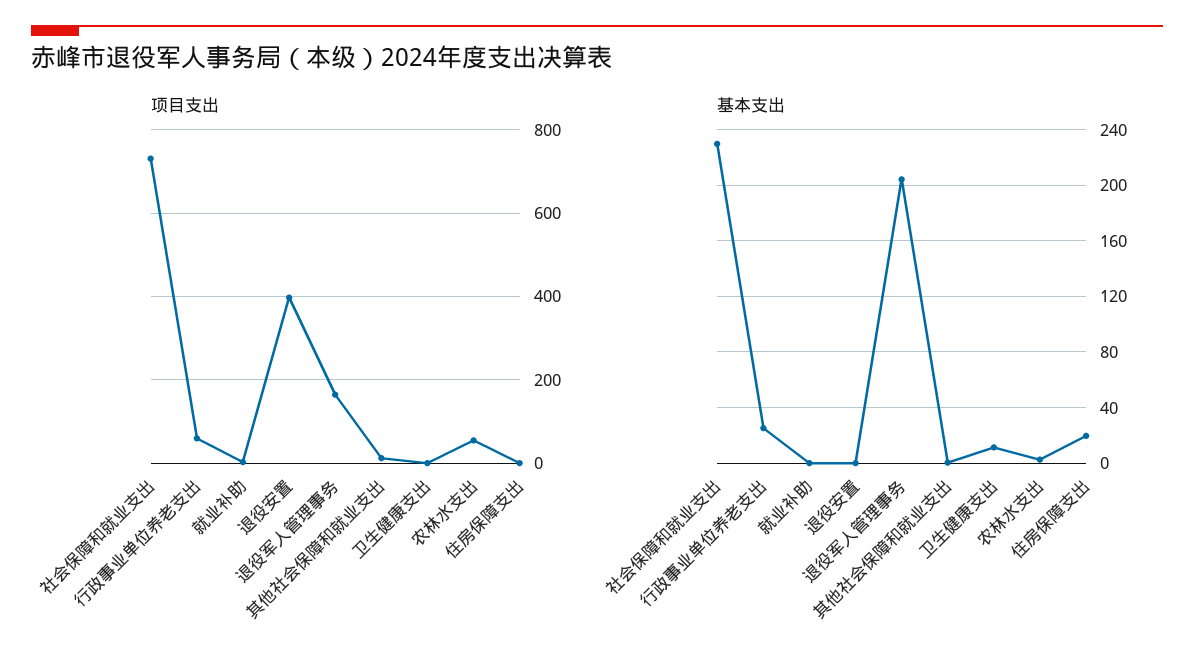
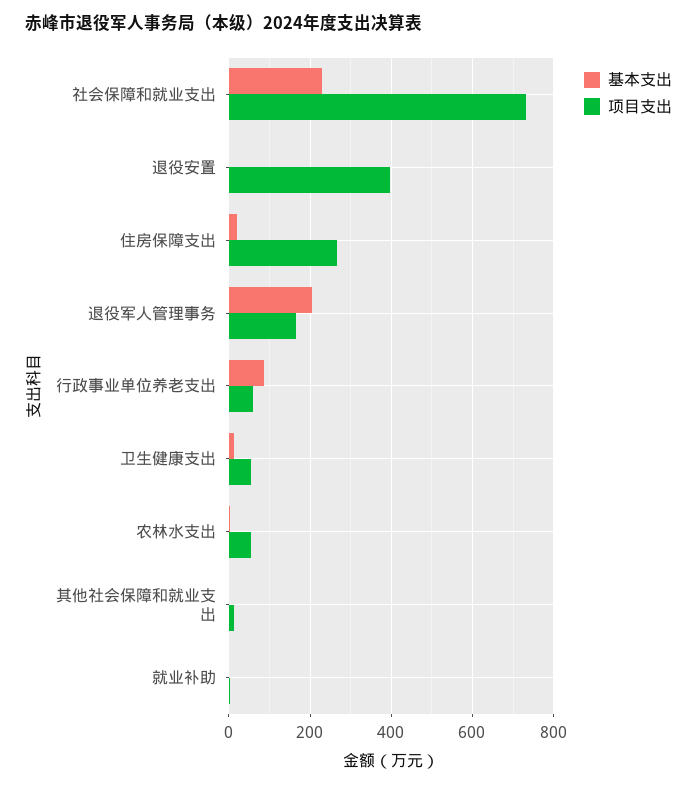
项目支出, 卫生健康支出: 0 -> 60
项目支出, 住房保障支出: 0 -> 260
基本支出, 行政事业单位养老支出: 25 -> 80

